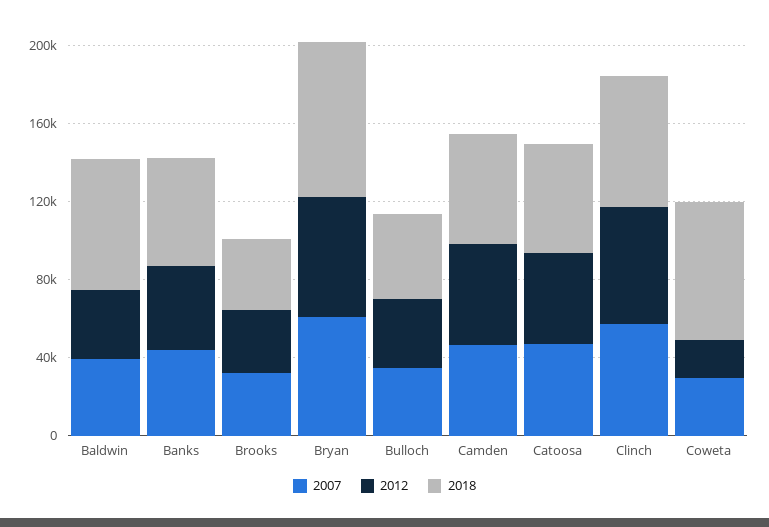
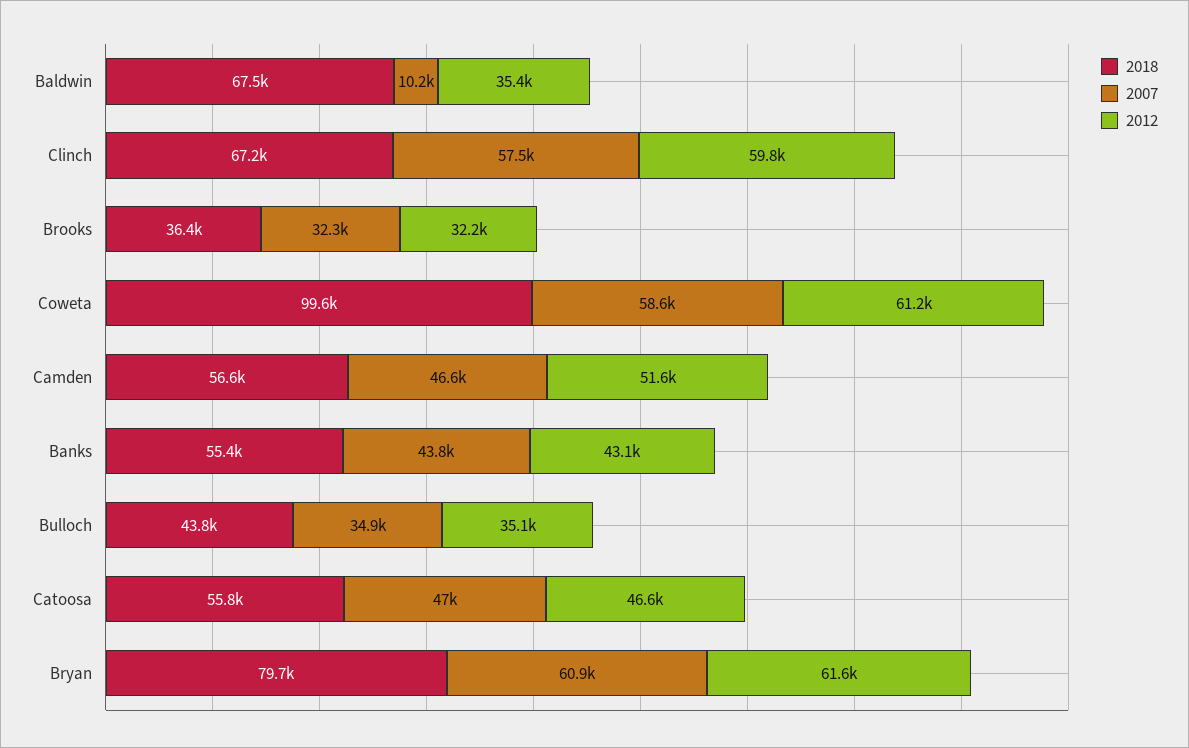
2007, Baldwin: 40000 -> 10200
2007, Coweta: 30000 -> 58600
2012, Coweta: 20000 -> 61200
2018, Coweta: 70000 -> 99600

